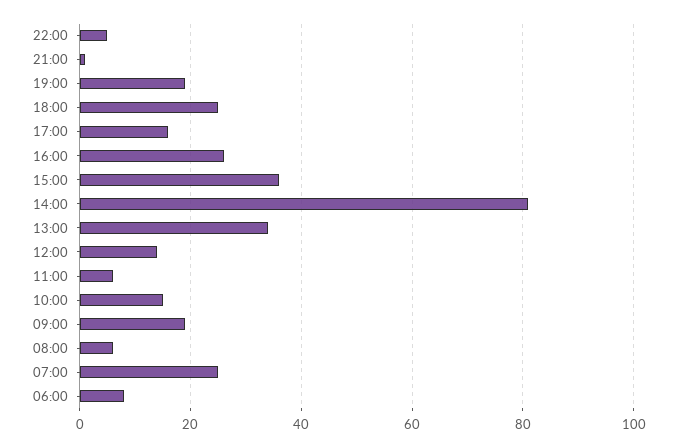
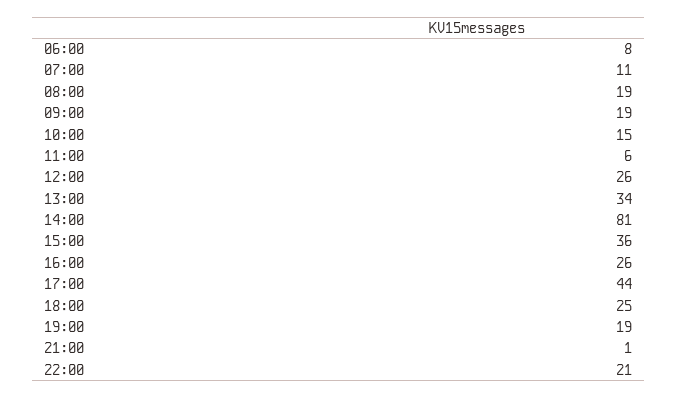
22:00: 5 -> 21
17:00: 15 -> 44
12:00: 15 -> 26
08:00: 5 -> 19
07:00: 25 -> 11

